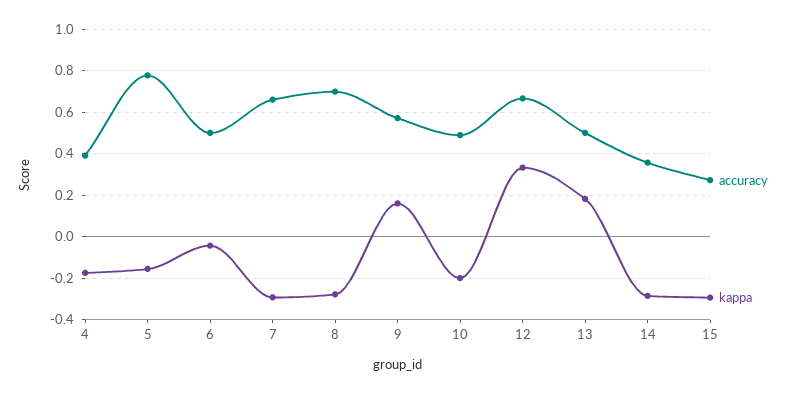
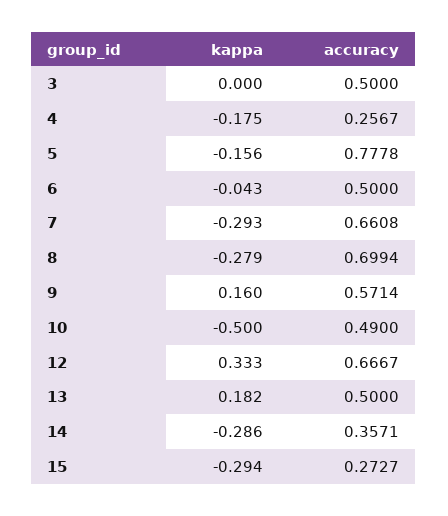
accuracy, 4: 0.4 -> 0.2567
kappa, 10: -0.2 -> -0.5
kappa, 3: none -> 0
accuracy, 3: none -> 0.5

